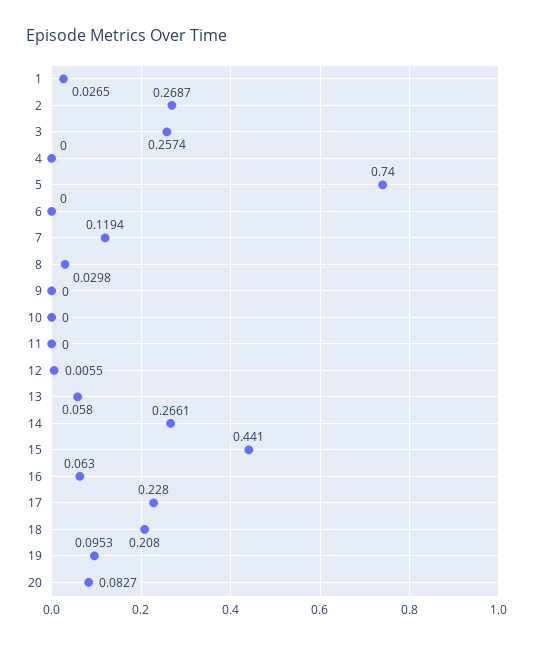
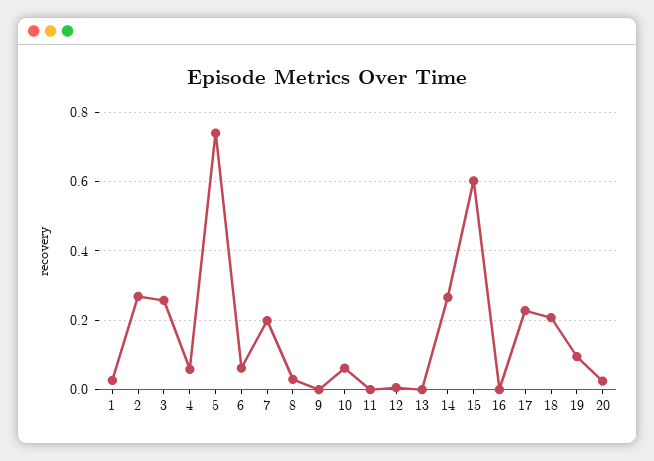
4: 0 -> 0.06
6: 0 -> 0.06
7: 0.1194 -> 0.2
10: 0 -> 0.06
13: 0.058 -> 0
15: 0.441 -> 0.6
16: 0.063 -> 0
20: 0.0827 -> 0.02

